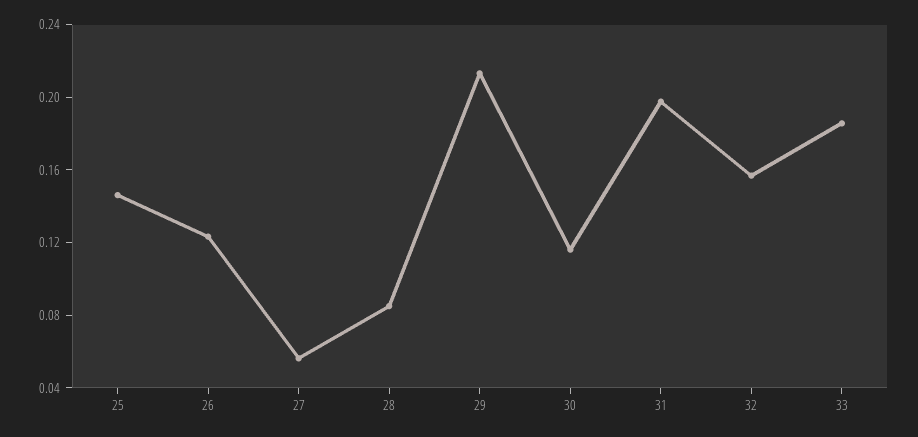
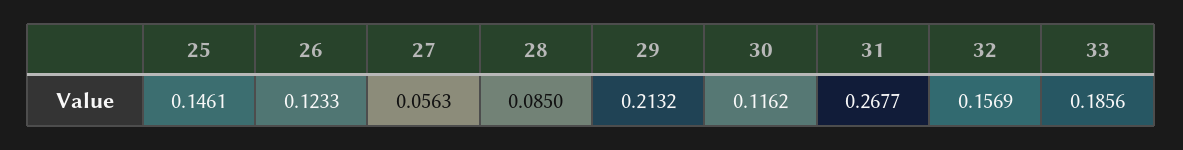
31: 0.2 -> 0.2677

